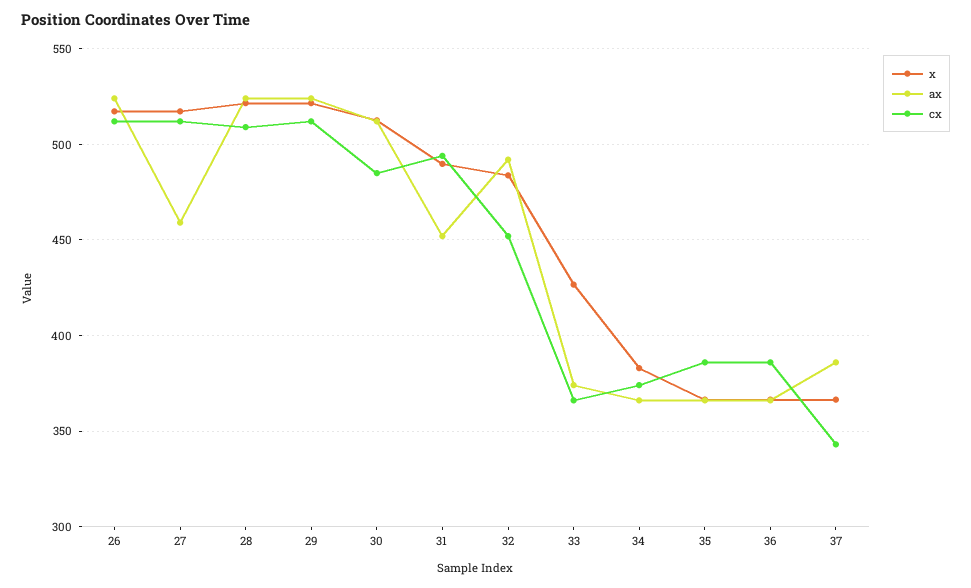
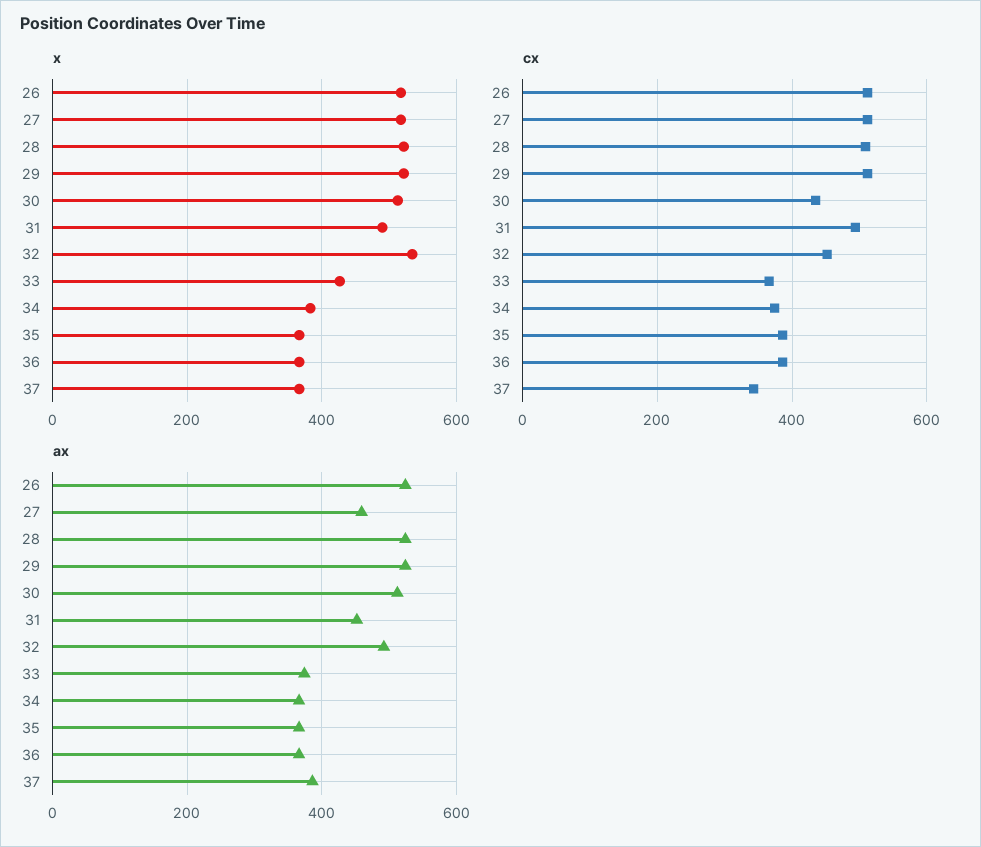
cx, 30: 485 -> 440
x, 32: 485 -> 540

